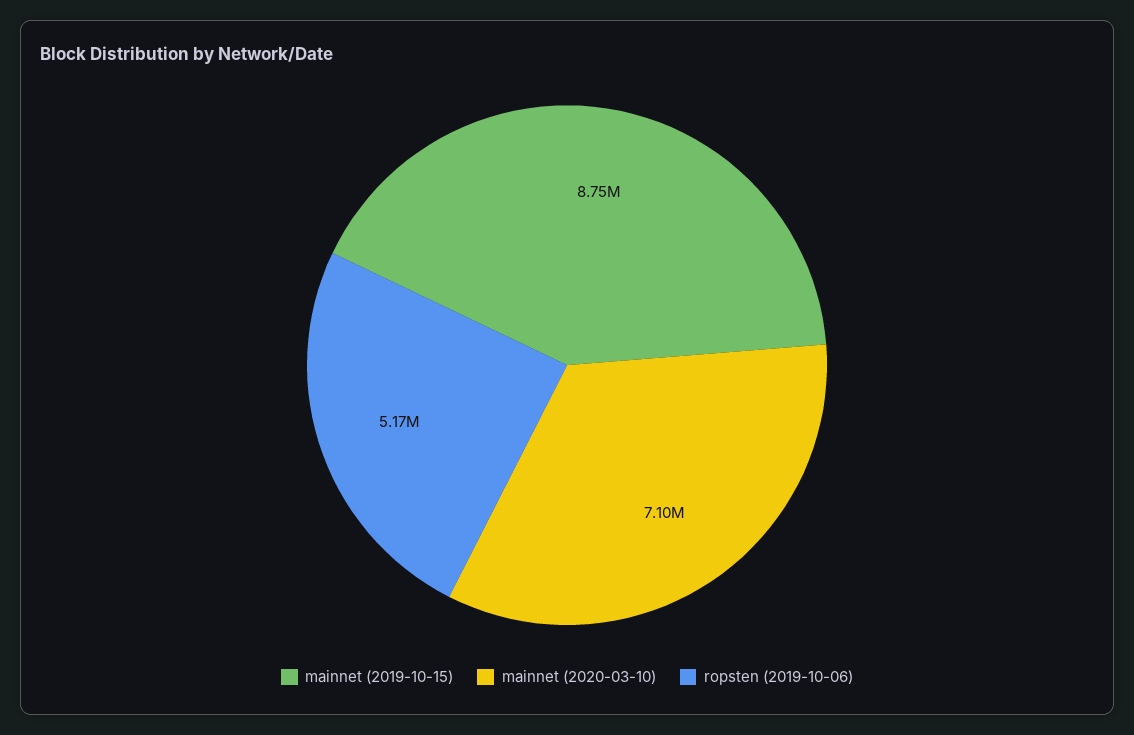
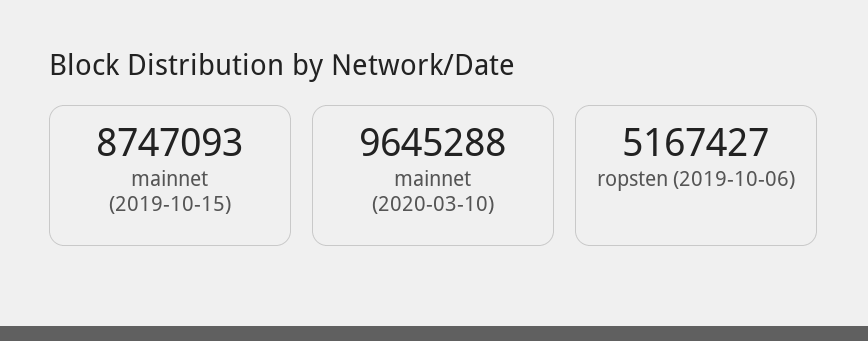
mainnet (2020-03-10): 7100000 -> 9645288

